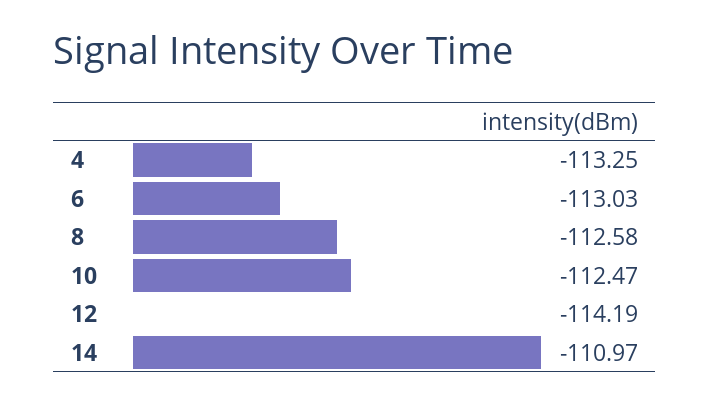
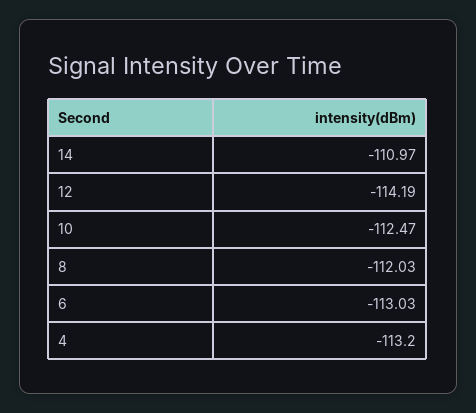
4: -113.25 -> -113.2
8: -112.58 -> -112.03

